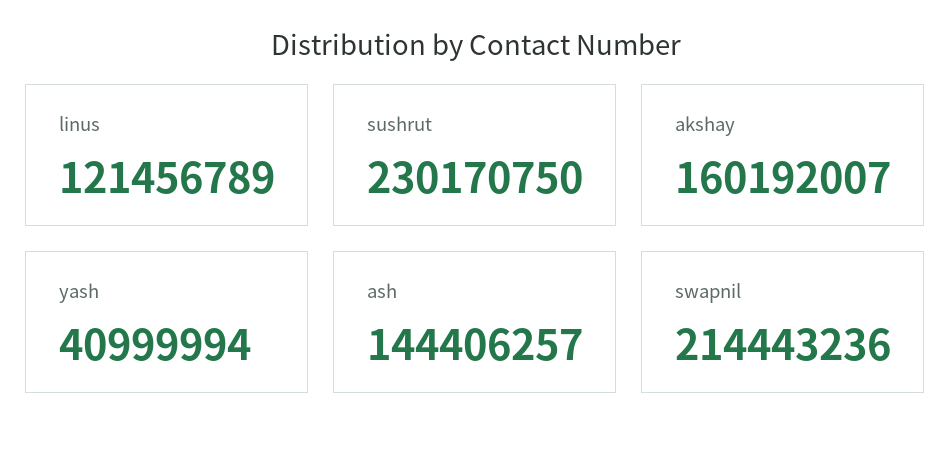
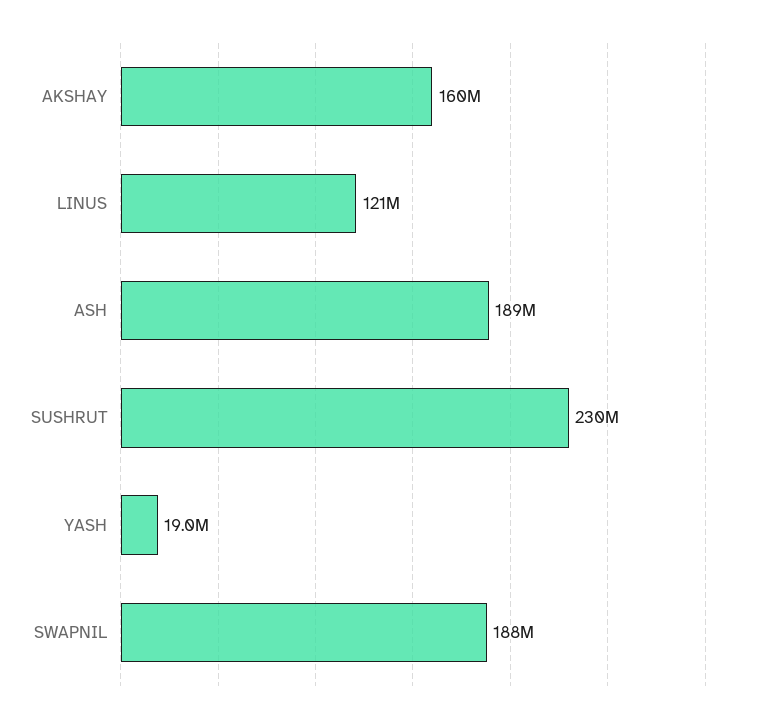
yash: 40999994 -> 19000000
ash: 144406257 -> 189000000
swapnil: 214443236 -> 188000000

